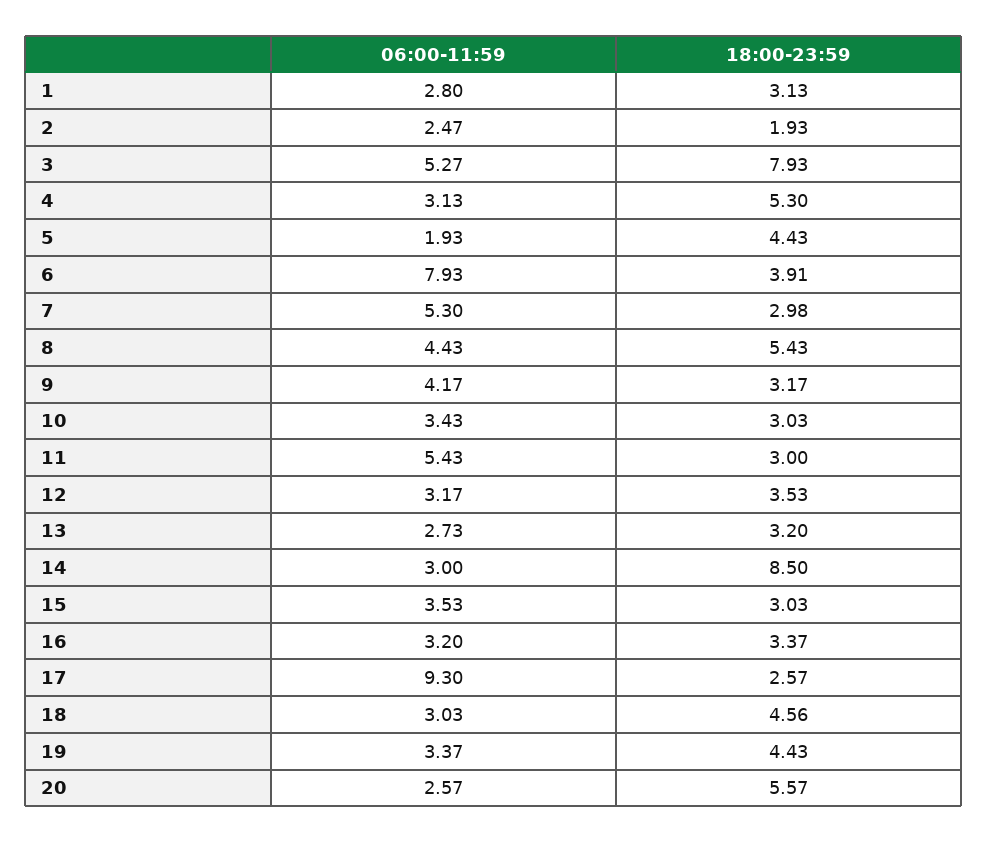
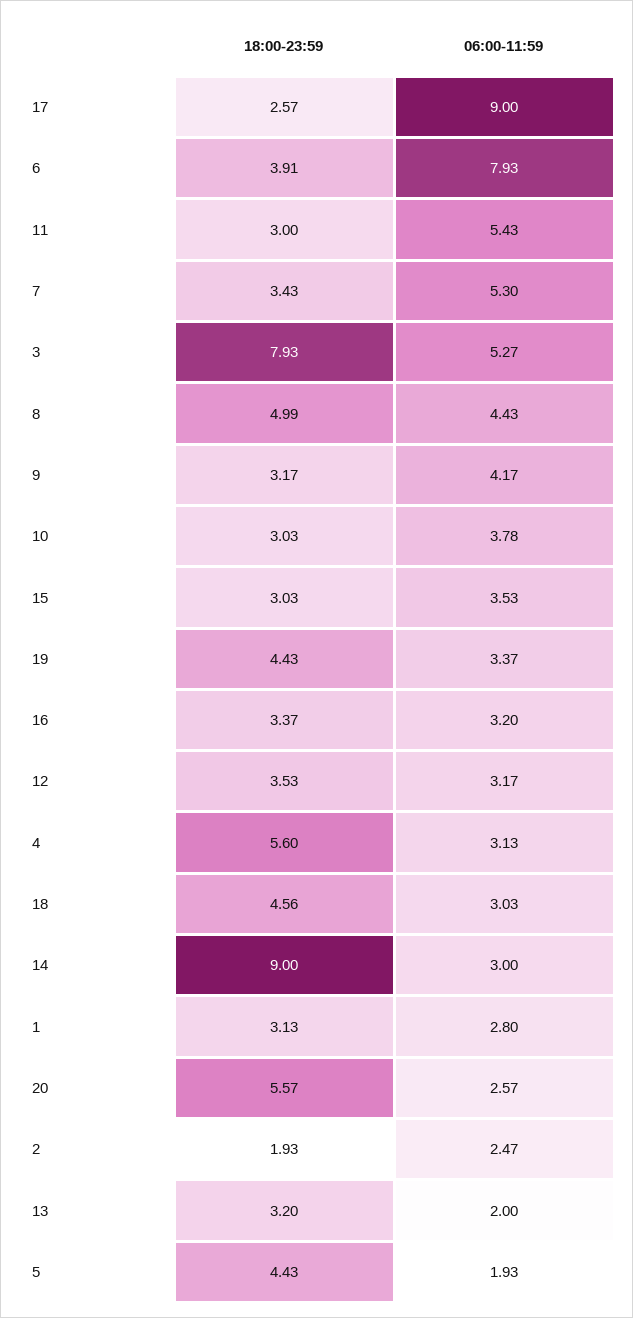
18:00-23:59, 4: 5.3 -> 5.6
18:00-23:59, 7: 2.98 -> 3.43
18:00-23:59, 8: 5.43 -> 4.99
06:00-11:59, 10: 3.43 -> 3.78
06:00-11:59, 13: 2.73 -> 2
18:00-23:59, 14: 8.5 -> 9
06:00-11:59, 17: 9.3 -> 9

